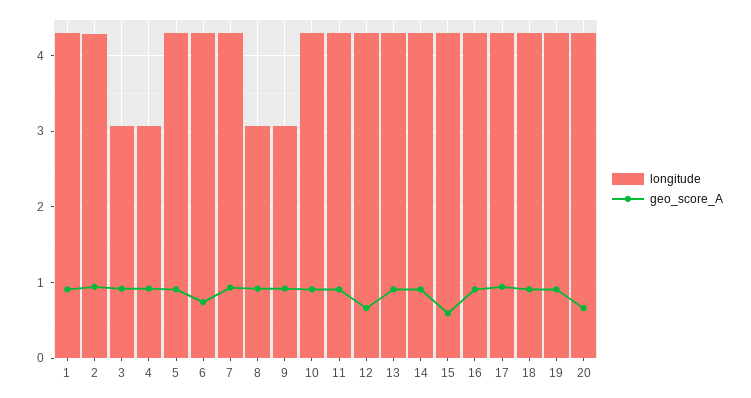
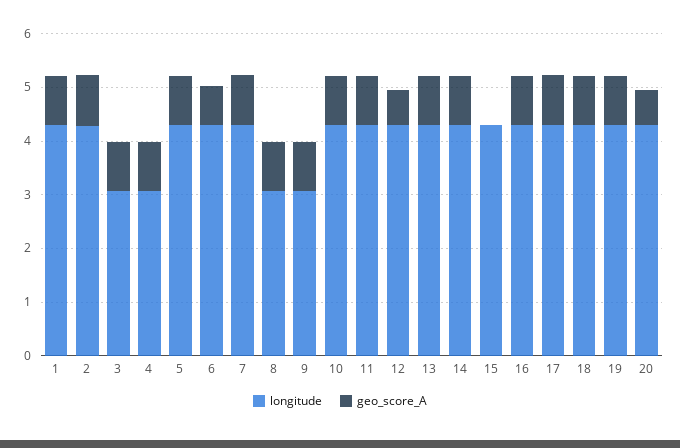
geo_score_A, 15: 0.6 -> 0

